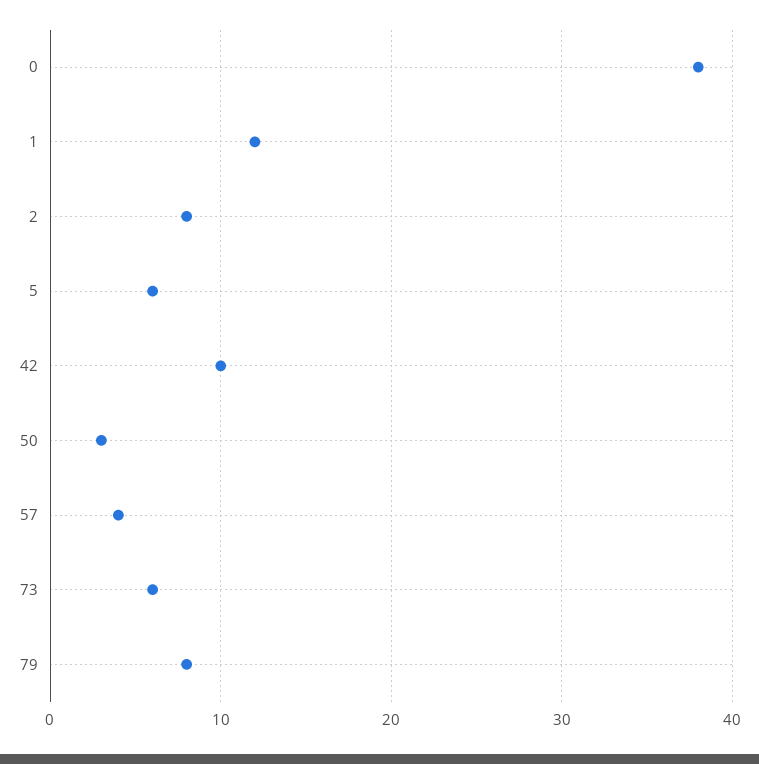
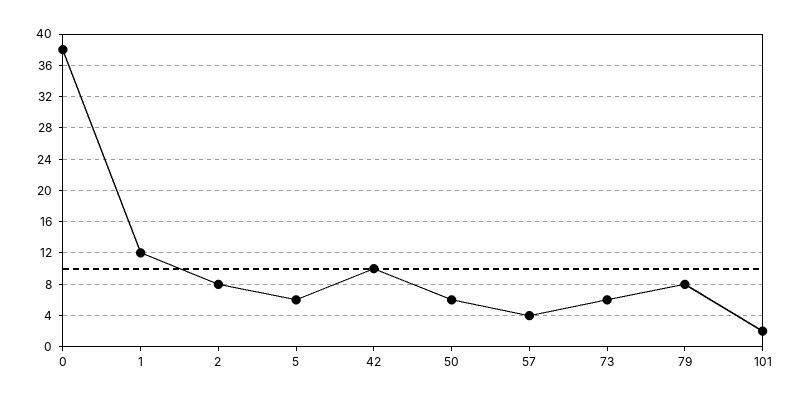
50: 3 -> 6
101: none -> 2

